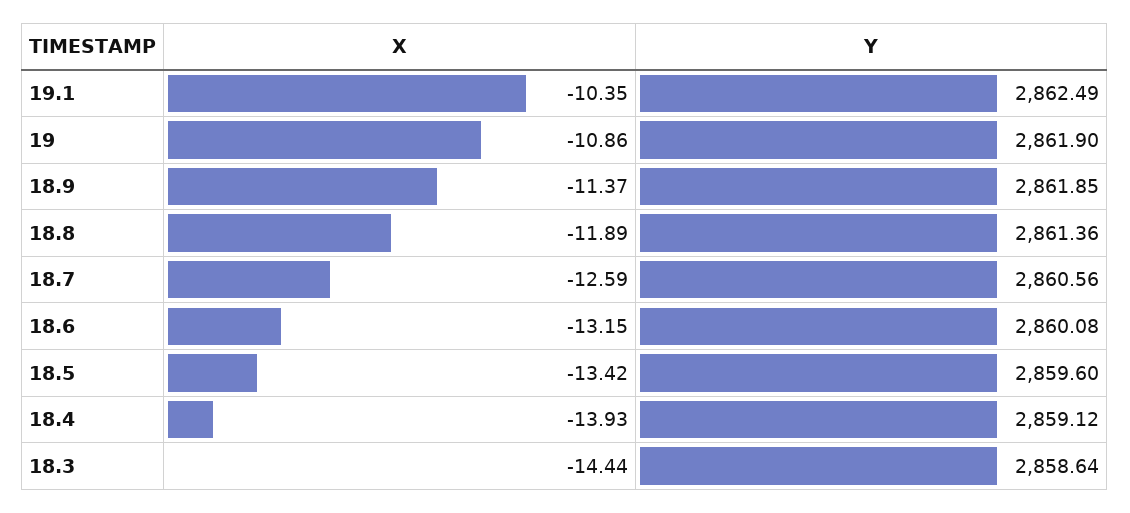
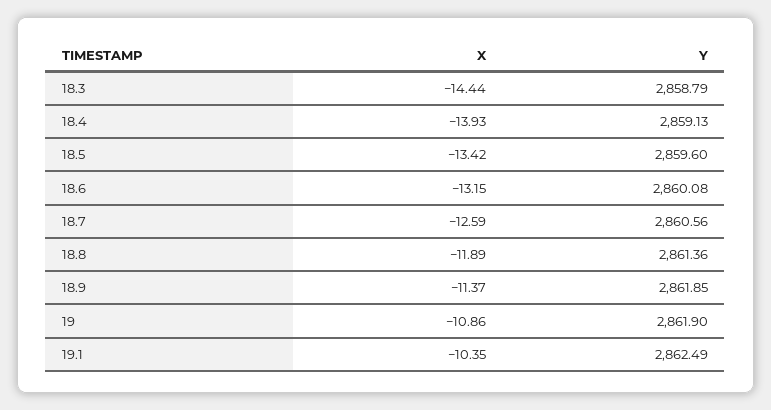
Y, 18.4: 2859.12 -> 2859.13
Y, 18.3: 2858.64 -> 2858.79

